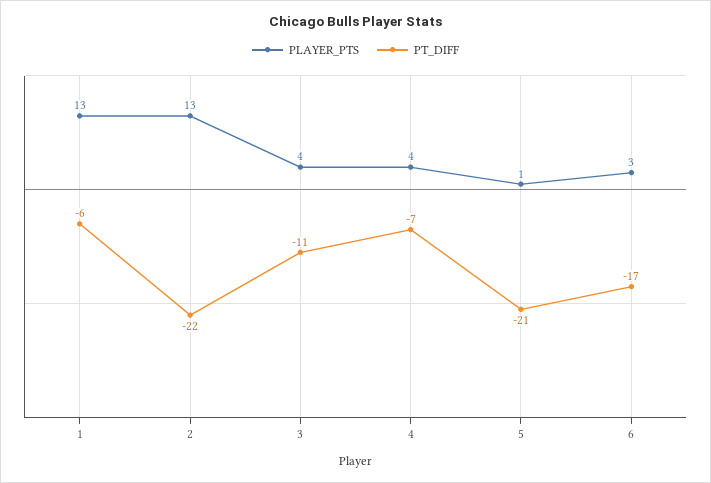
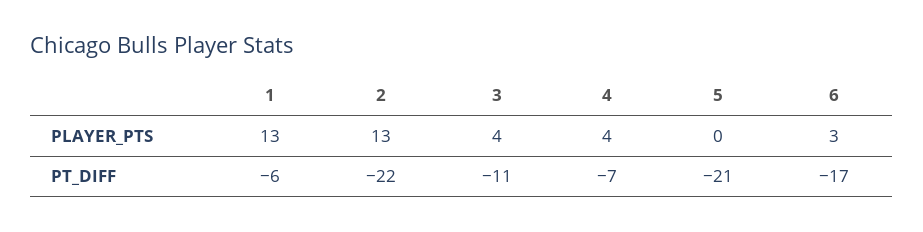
PLAYER_PTS, 5: 1 -> 0

